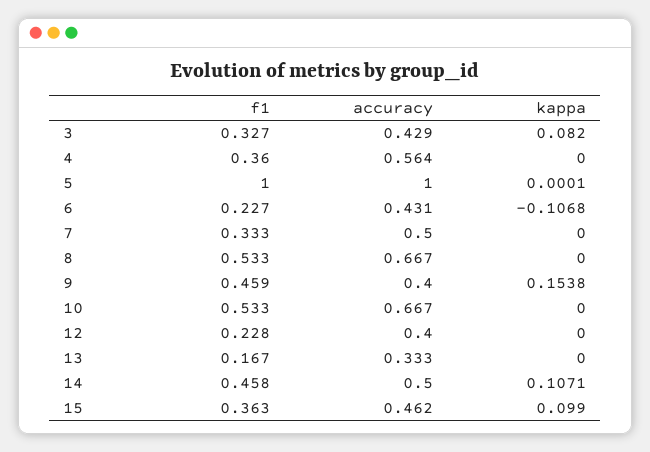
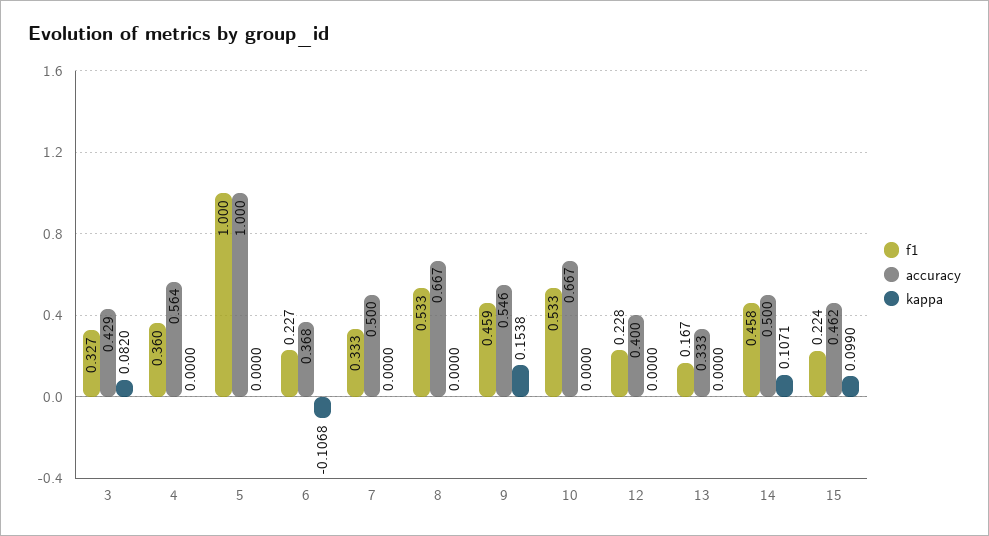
kappa, 5: 0.0001 -> 0
accuracy, 6: 0.431 -> 0.368
accuracy, 9: 0.4 -> 0.546
f1, 15: 0.363 -> 0.224

